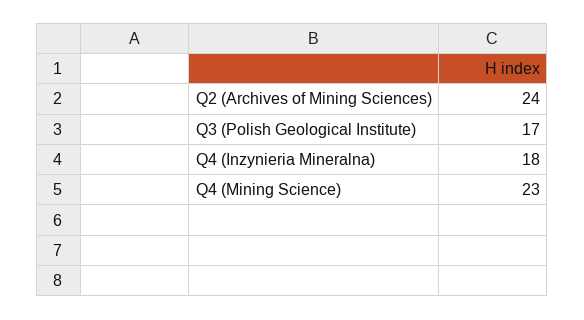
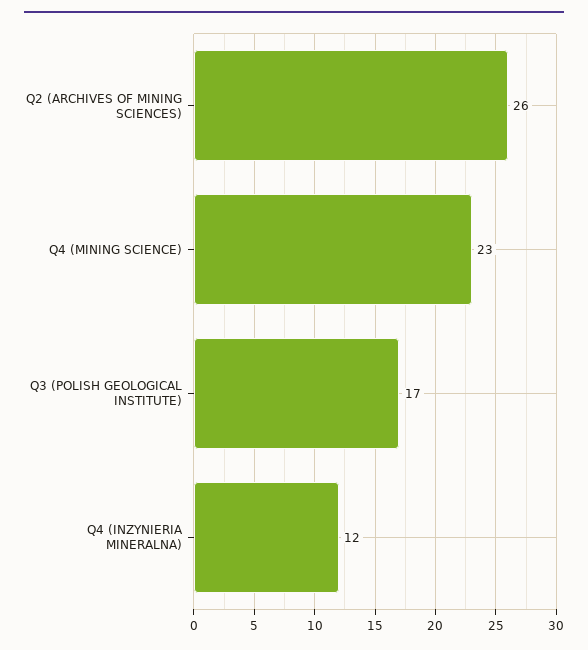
Q2 (Archives of Mining Sciences): 24 -> 26
Q4 (Inzynieria Mineralna): 18 -> 12

